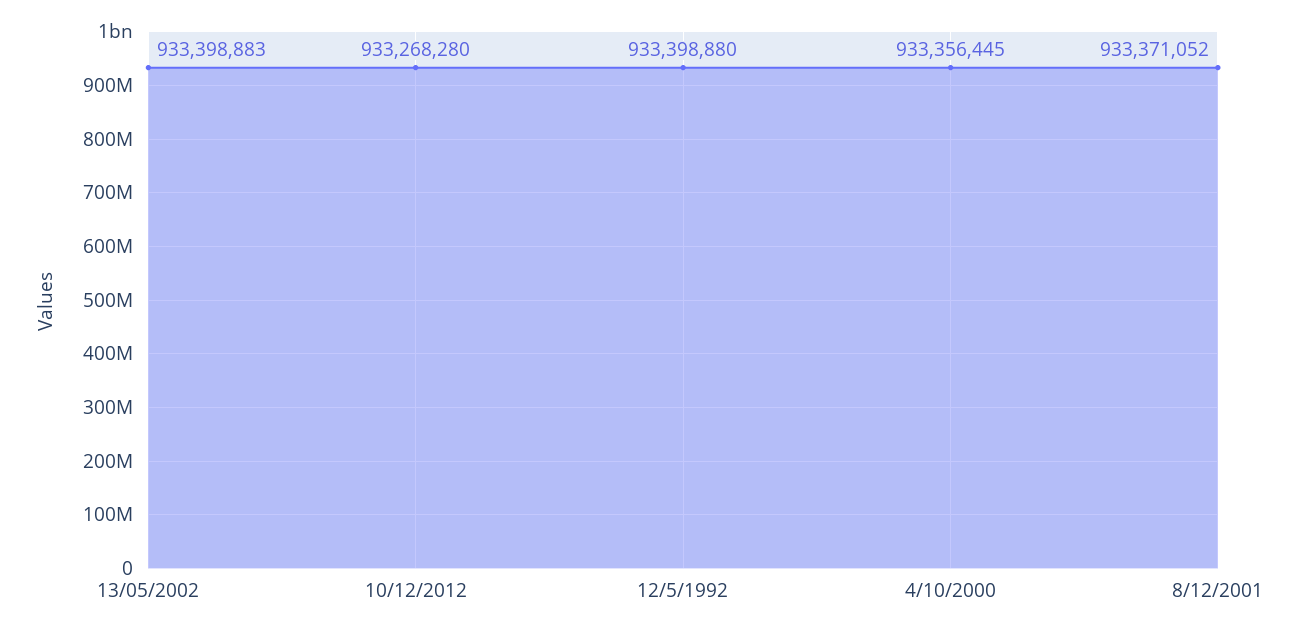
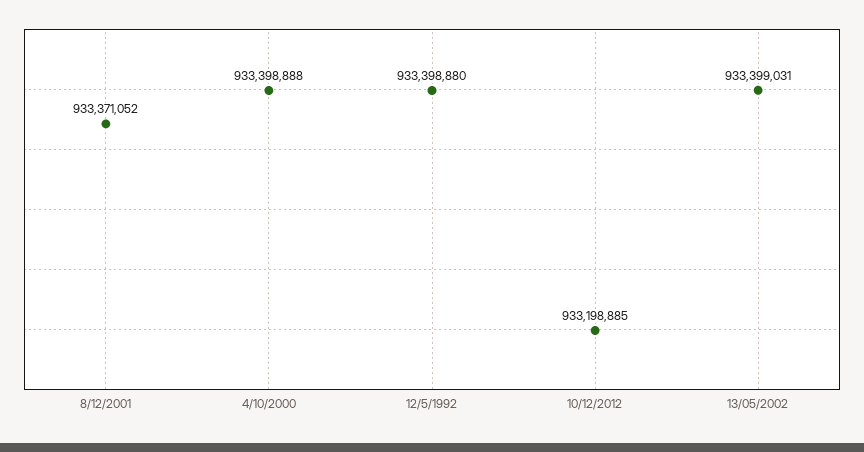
13/05/2002: 933398883 -> 933399031
10/12/2012: 933268280 -> 933198885
4/10/2000: 933356445 -> 933398888

